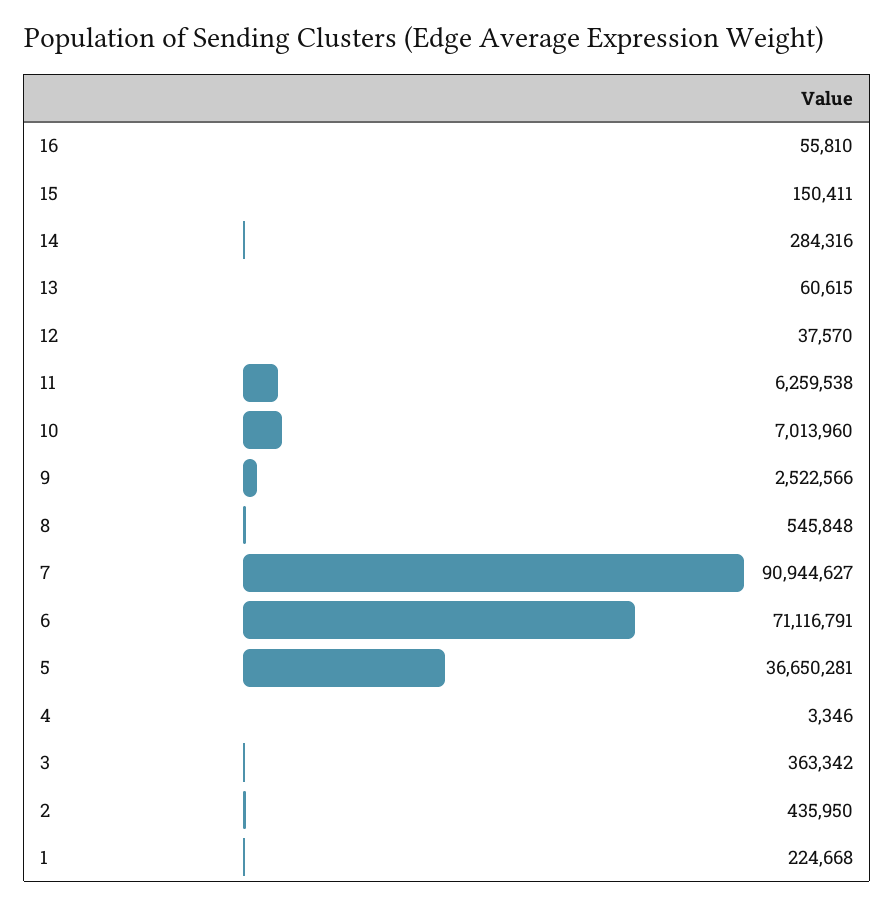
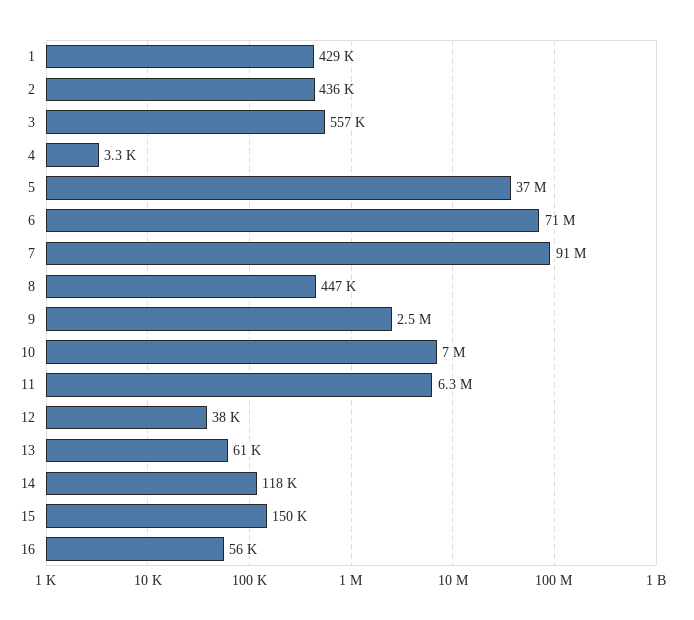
14: 284316 -> 118000
8: 545848 -> 447000
3: 363342 -> 557000
1: 224668 -> 429000

